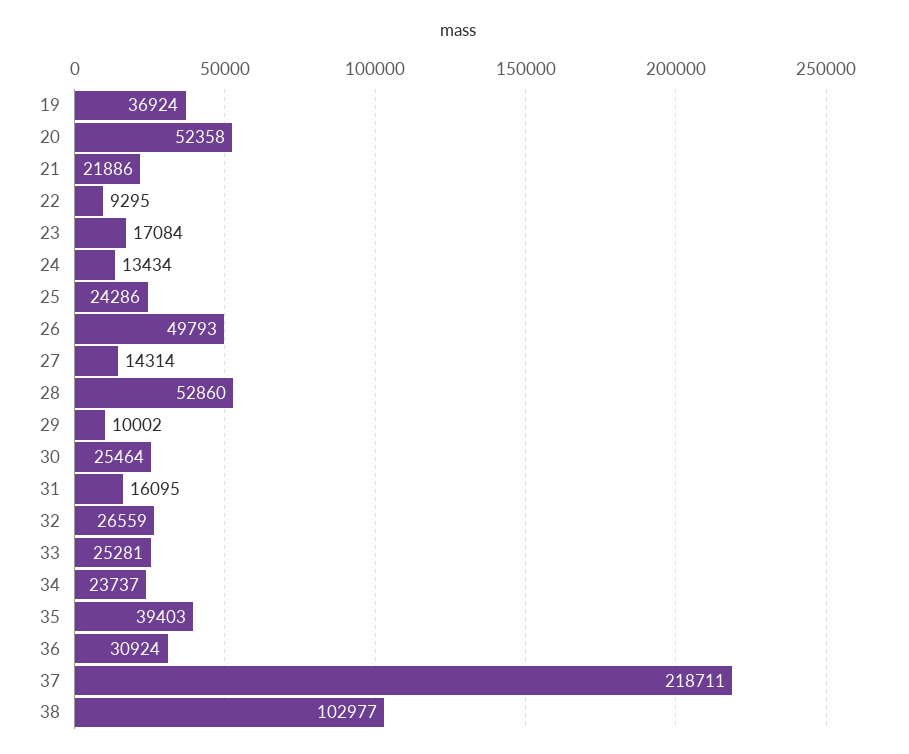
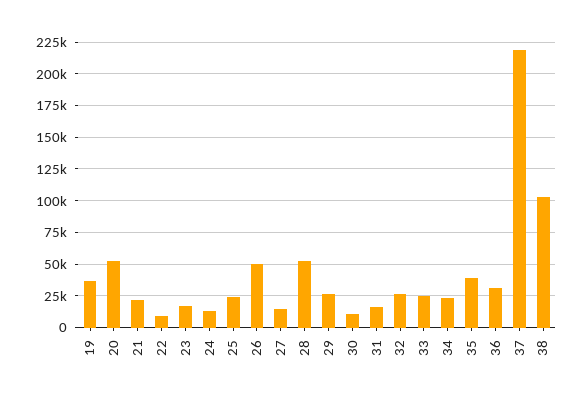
29: 10002 -> 25000
30: 25464 -> 10000

